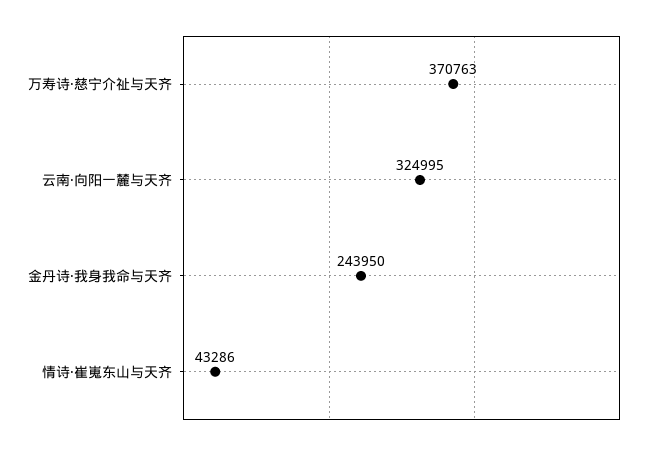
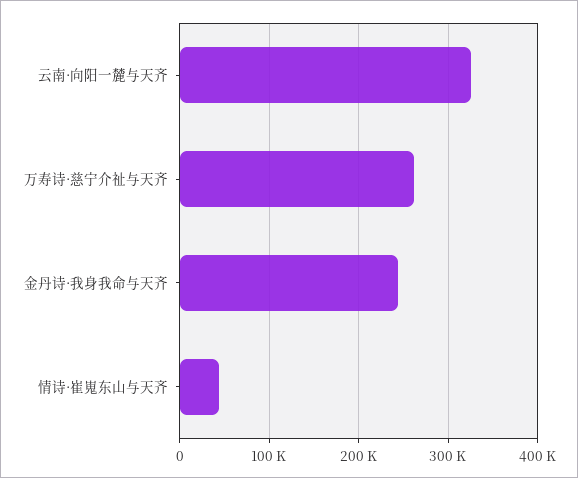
万寿诗·慈宁介祉与天齐: 370763 -> 260000

